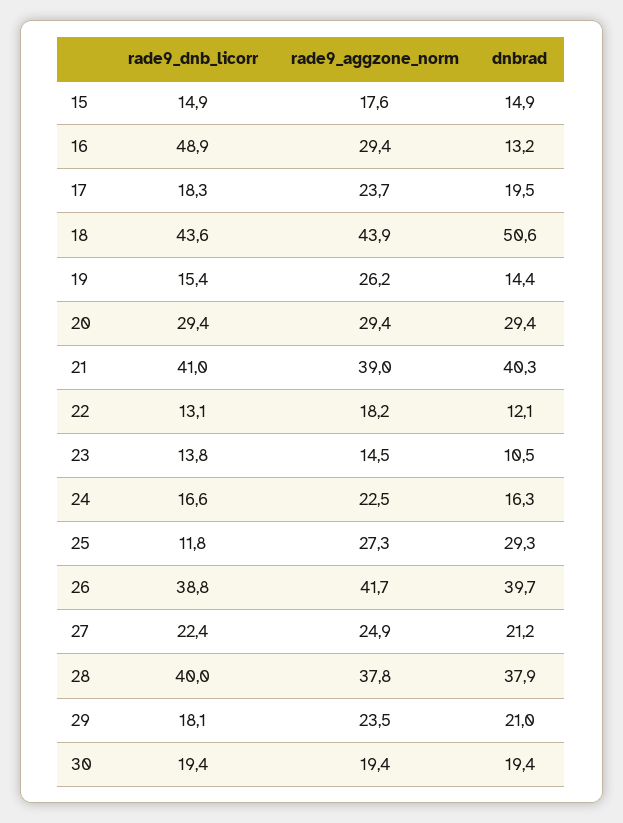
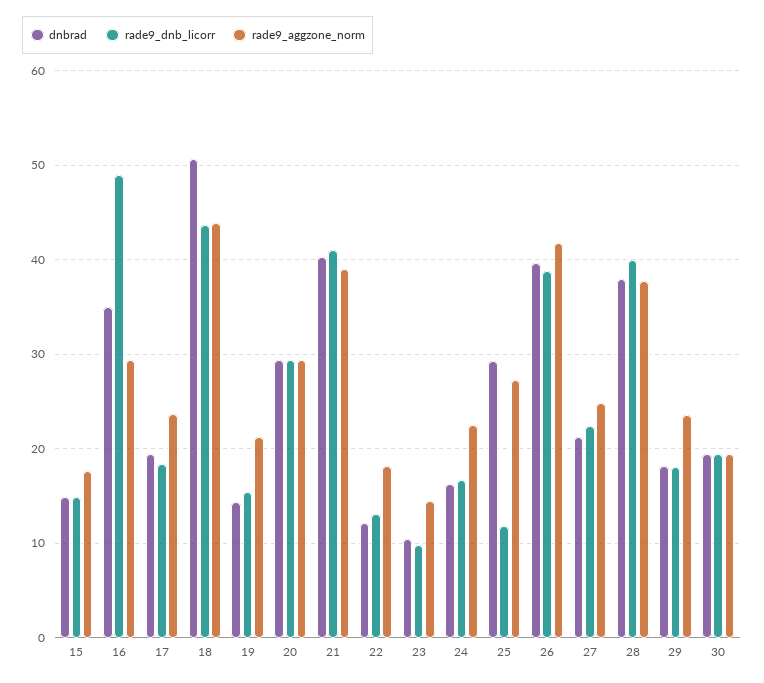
dnbrad, 16: 13.2 -> 35
rade9_aggzone_norm, 19: 26.2 -> 21
rade9_dnb_licorr, 23: 13.8 -> 10
dnbrad, 29: 21 -> 18

